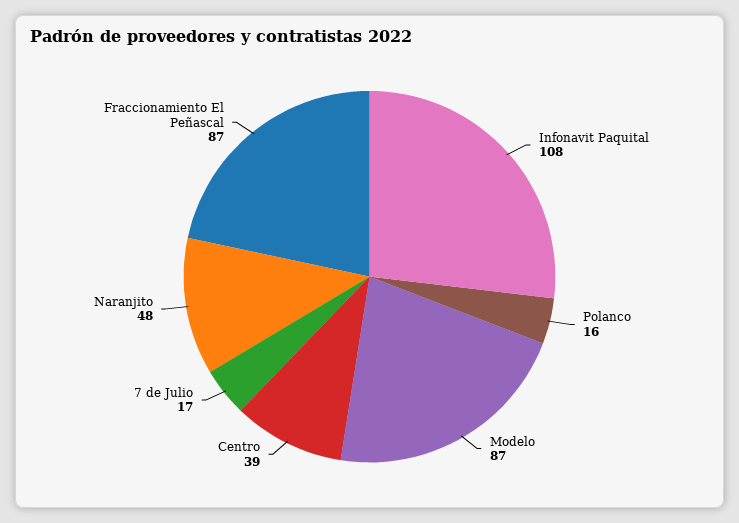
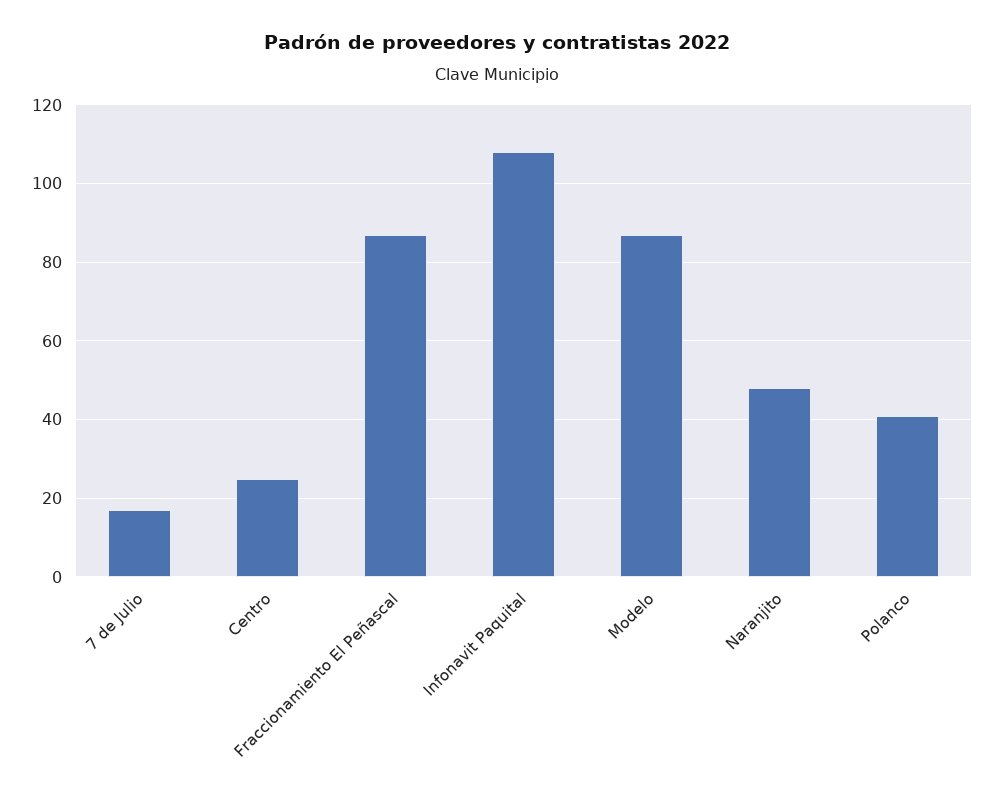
Polanco: 16 -> 40
Centro: 39 -> 25

